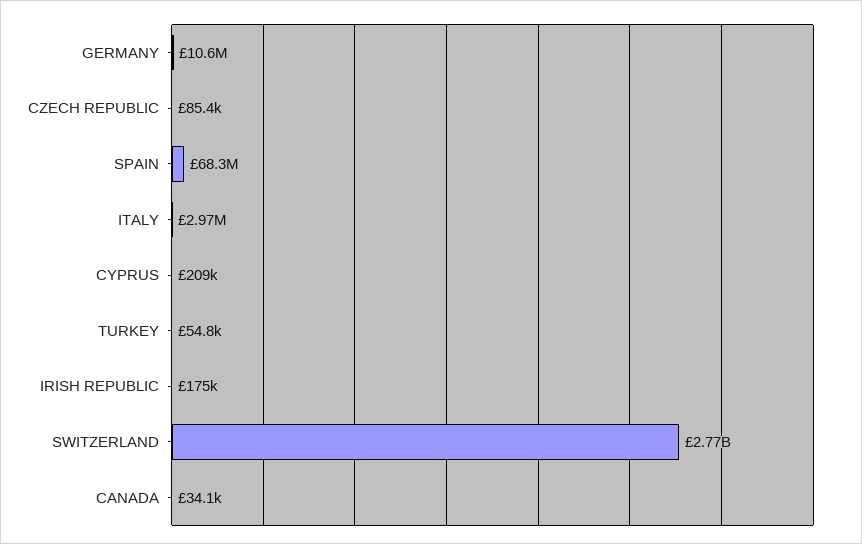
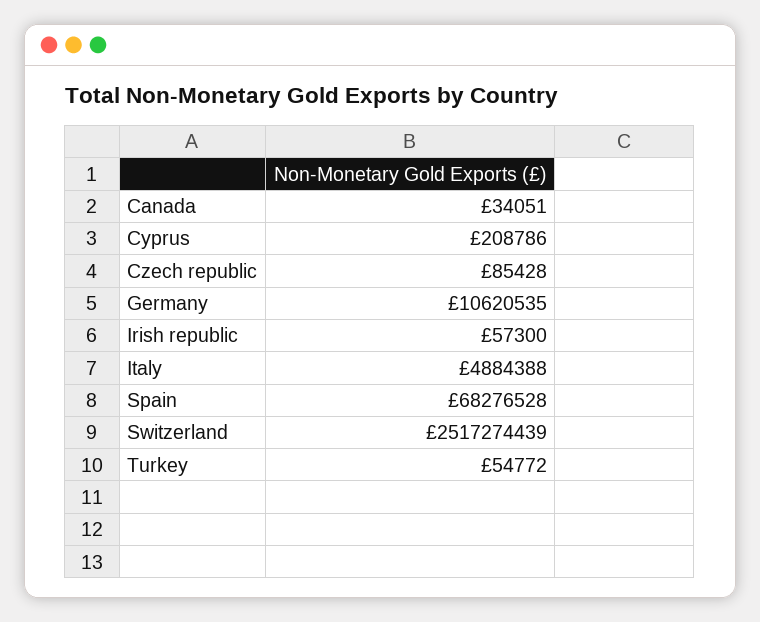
ITALY: 2970000 -> 4884388
IRISH REPUBLIC: 175000 -> 57300
SWITZERLAND: 2770000000 -> 2517274439

